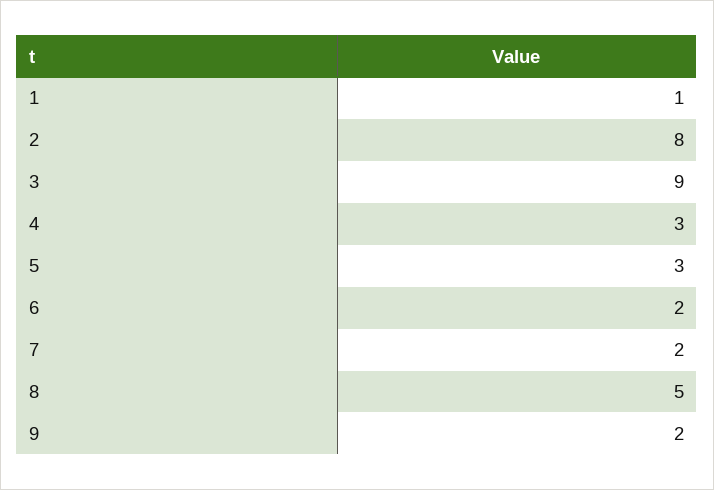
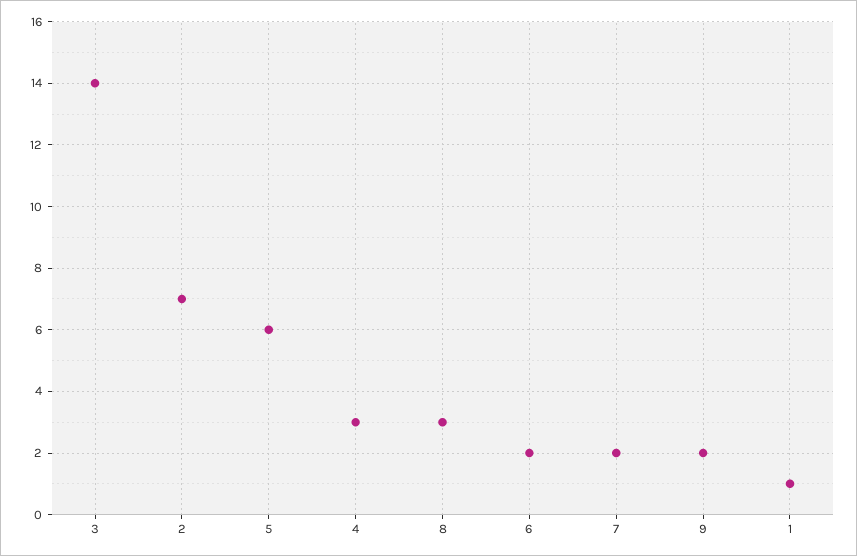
2: 8 -> 7
3: 9 -> 14
5: 3 -> 6
8: 5 -> 3

